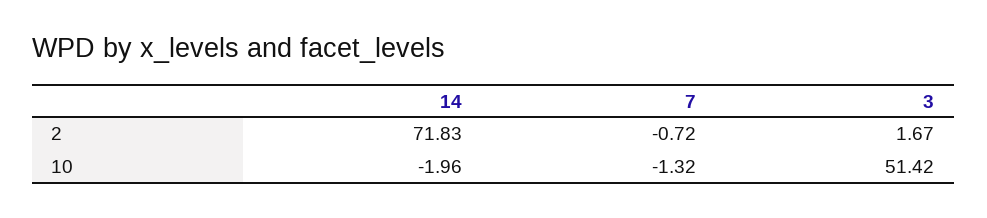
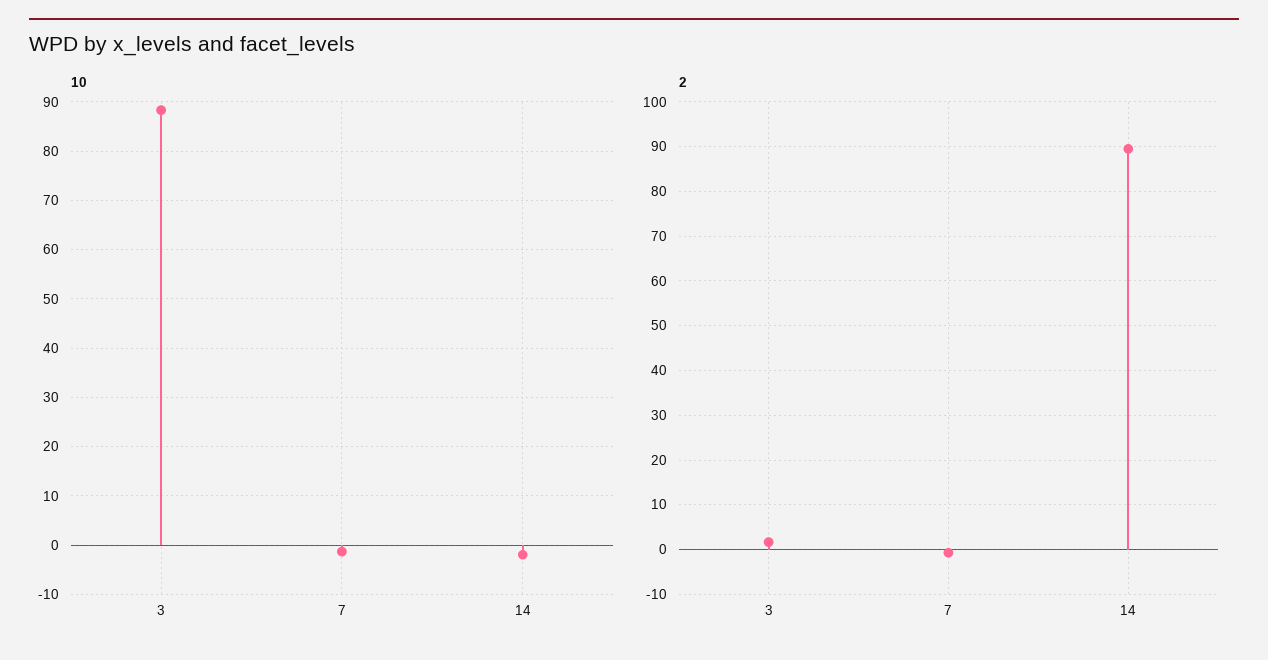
2, 14: 71.83 -> 90
10, 3: 51.42 -> 88

